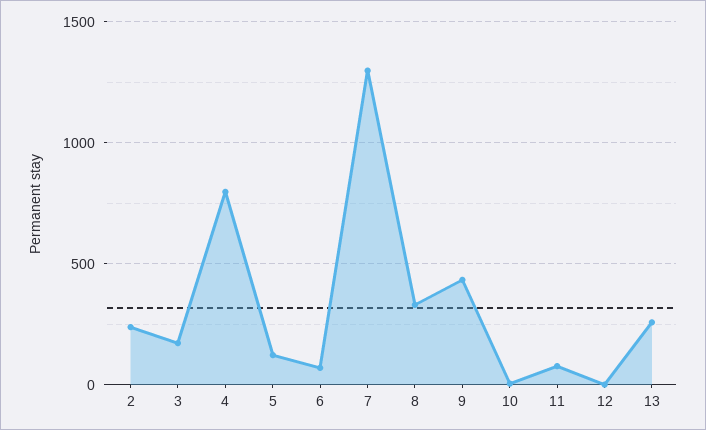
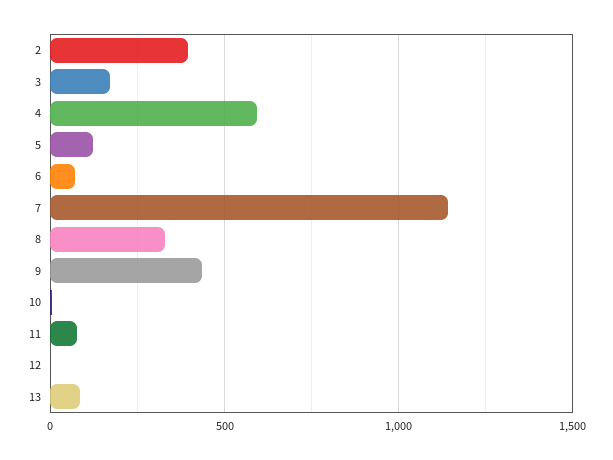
2: 250 -> 400
4: 800 -> 600
7: 1300 -> 1150
13: 250 -> 100

